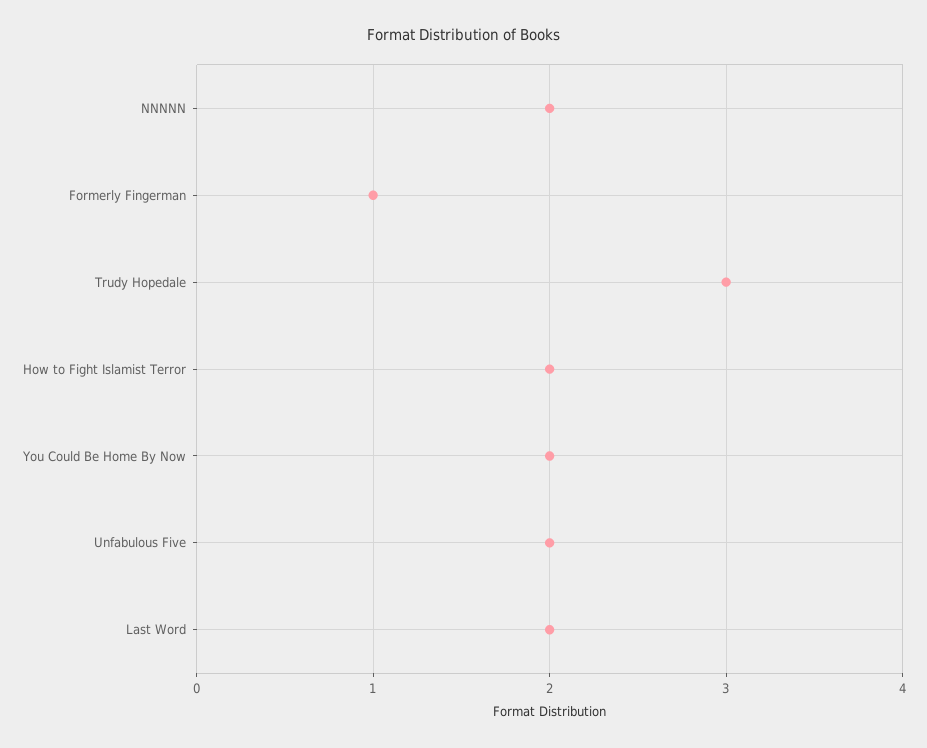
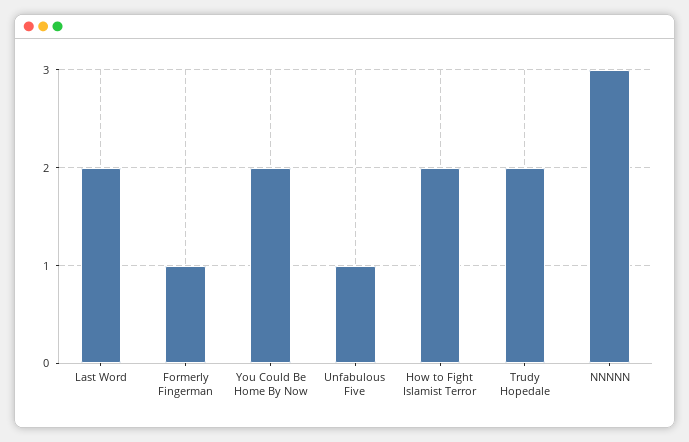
NNNNN: 2 -> 3
Trudy Hopedale: 3 -> 2
Unfabulous Five: 2 -> 1

